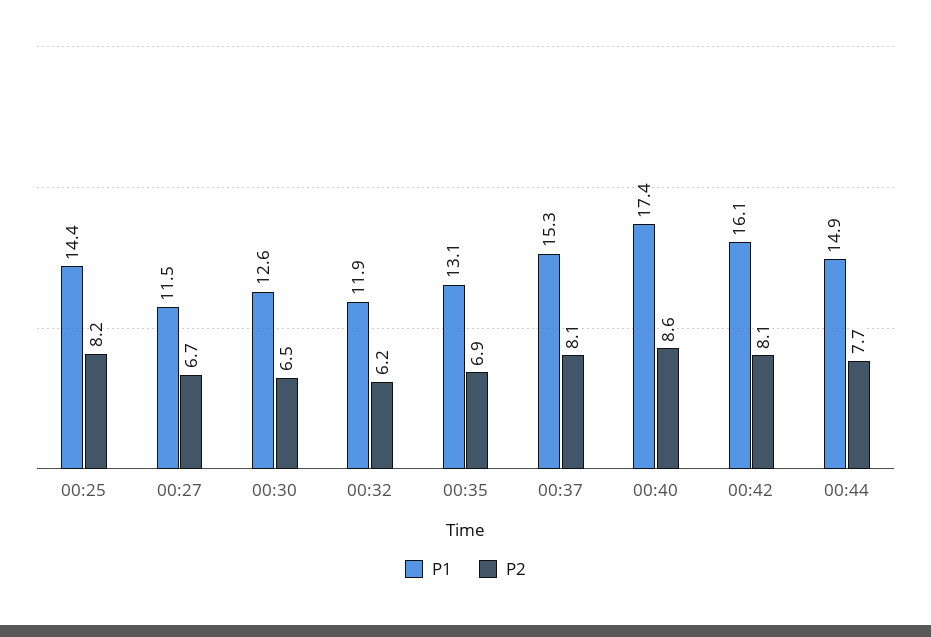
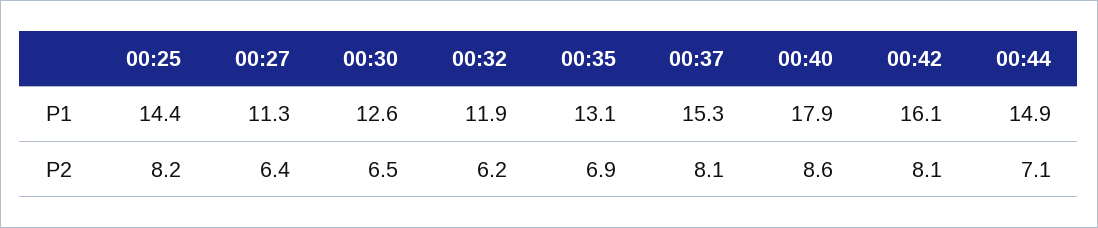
P1, 00:27: 11.5 -> 11.3
P2, 00:27: 6.7 -> 6.4
P1, 00:40: 17.4 -> 17.9
P2, 00:44: 7.7 -> 7.1

